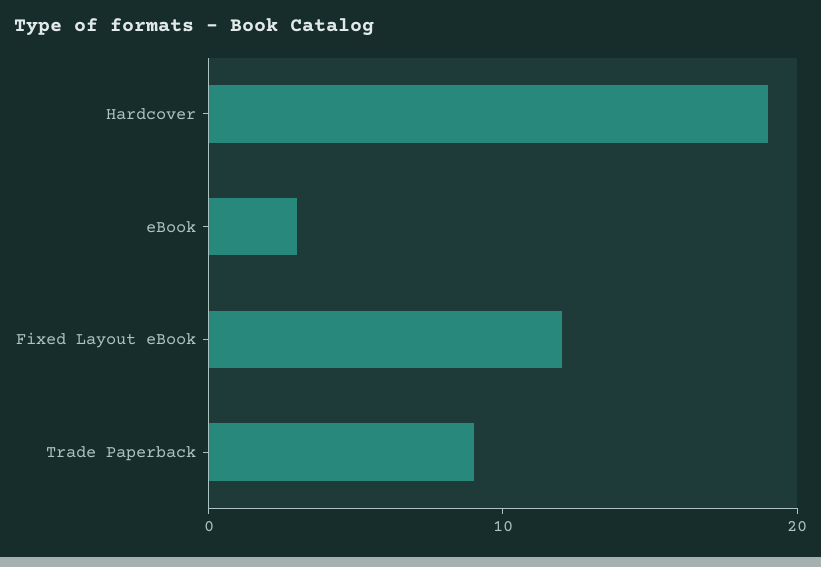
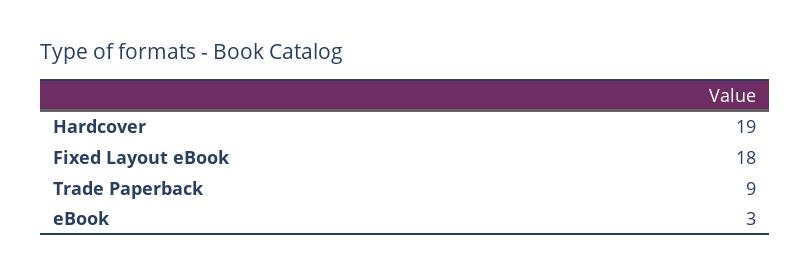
Fixed Layout eBook: 12 -> 18

